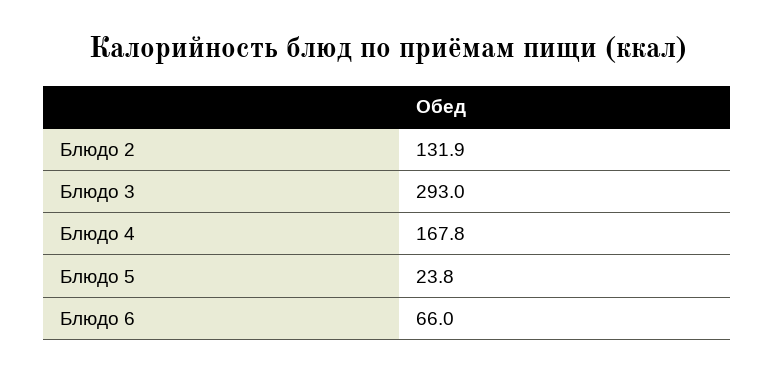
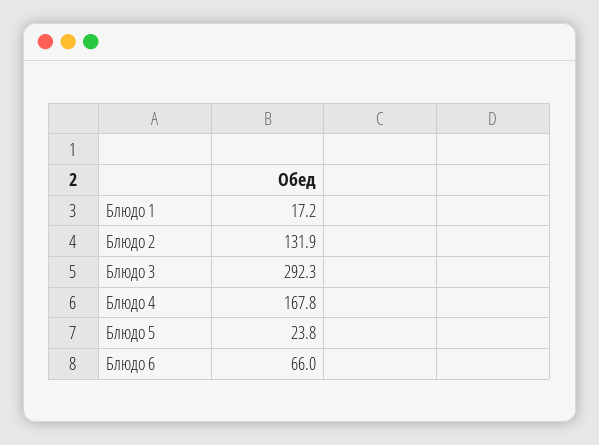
Блюдо 3: 293 -> 292.3
Блюдо 1: none -> 17.2

